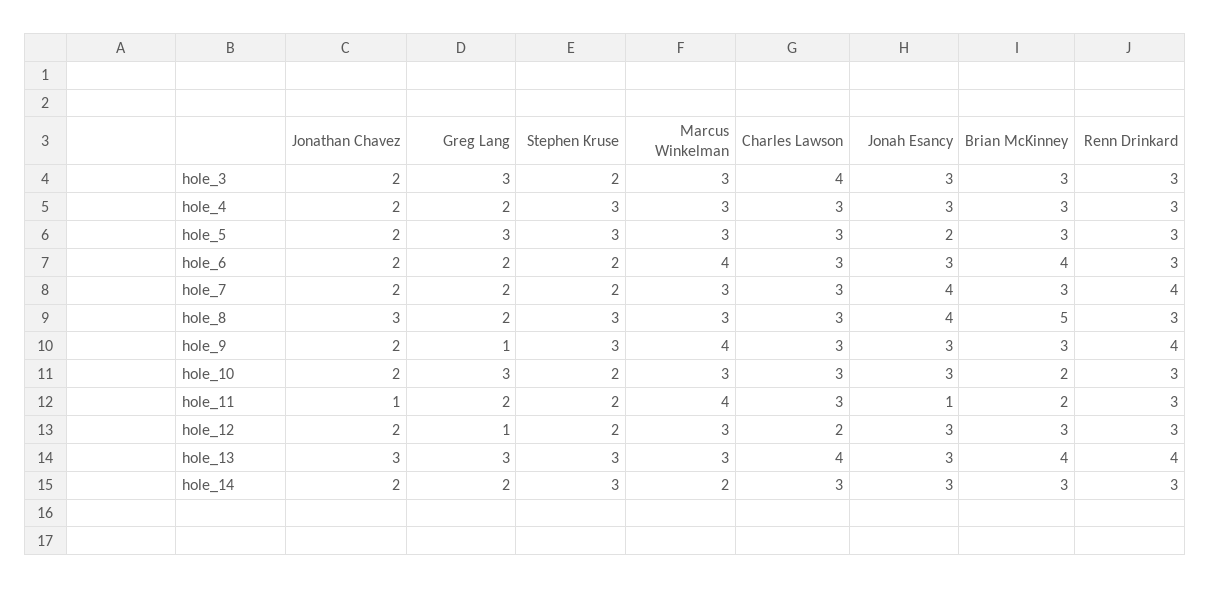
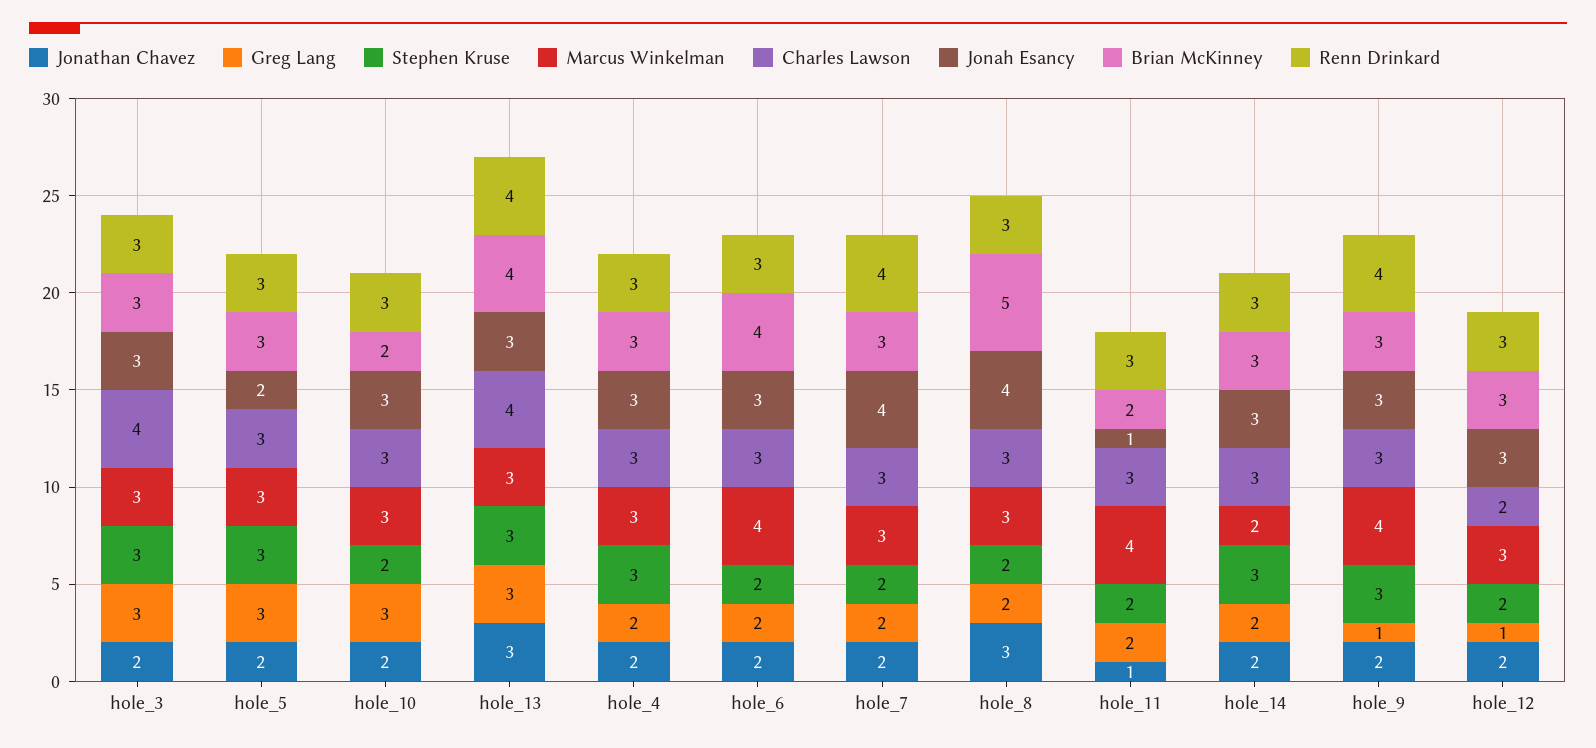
Stephen Kruse, hole_3: 2 -> 3
Stephen Kruse, hole_8: 3 -> 2

